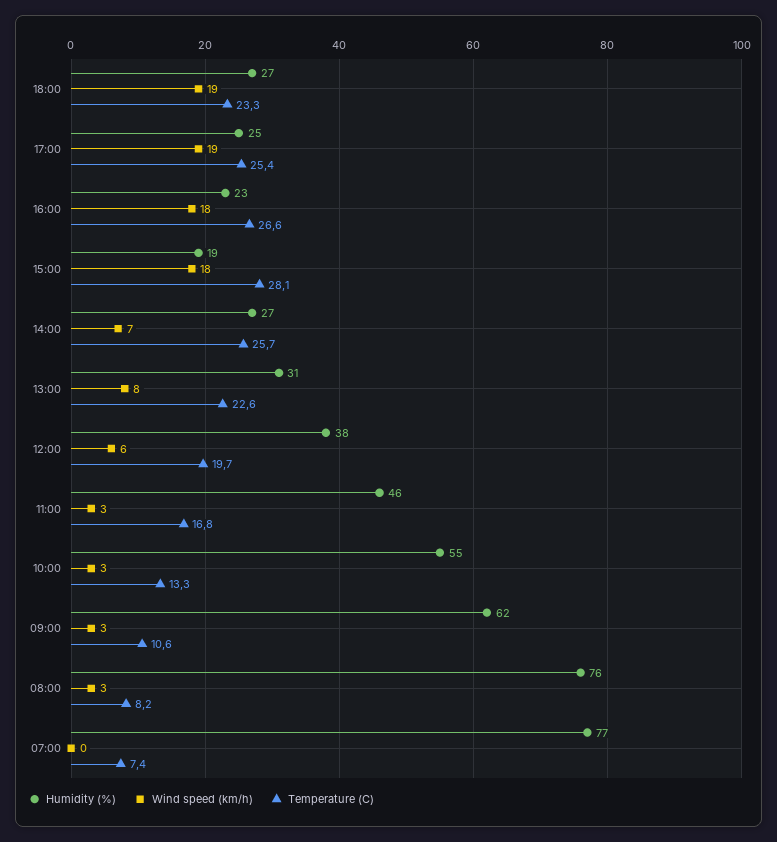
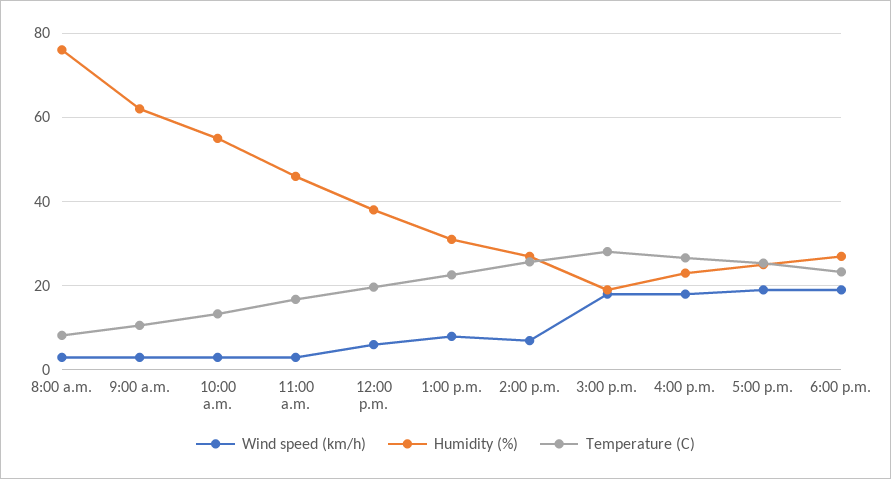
Humidity (%), 07:00: 77 -> none
Wind speed (km/h), 07:00: 0 -> none
Temperature (C), 07:00: 7.4 -> none

